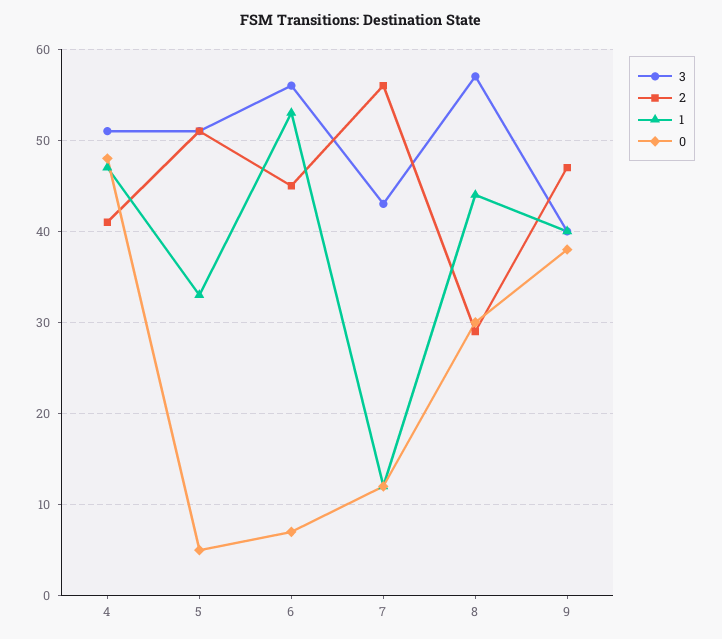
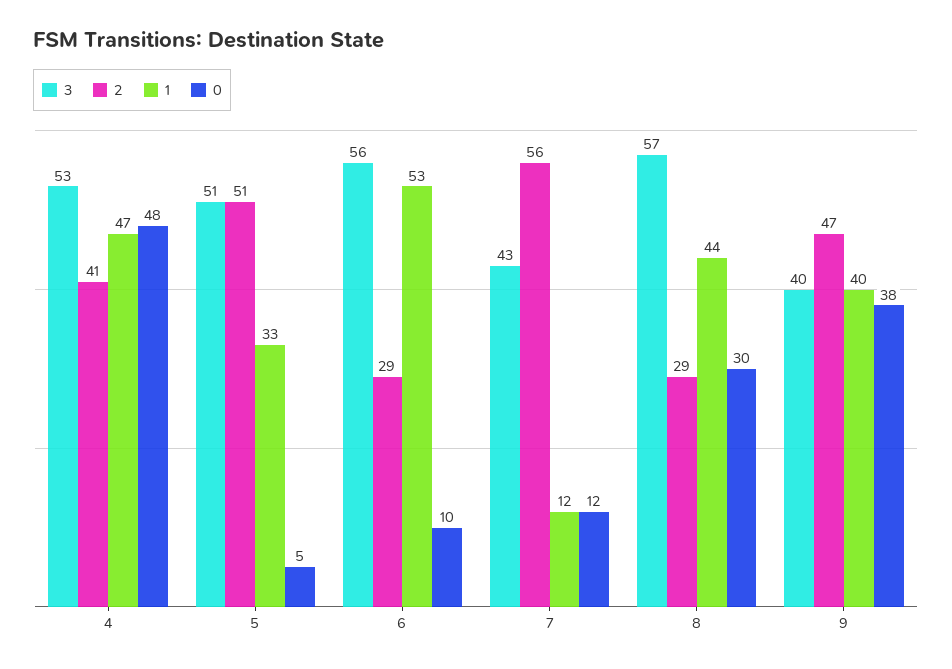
3, 4: 51 -> 53
2, 6: 45 -> 29
0, 6: 7 -> 10

